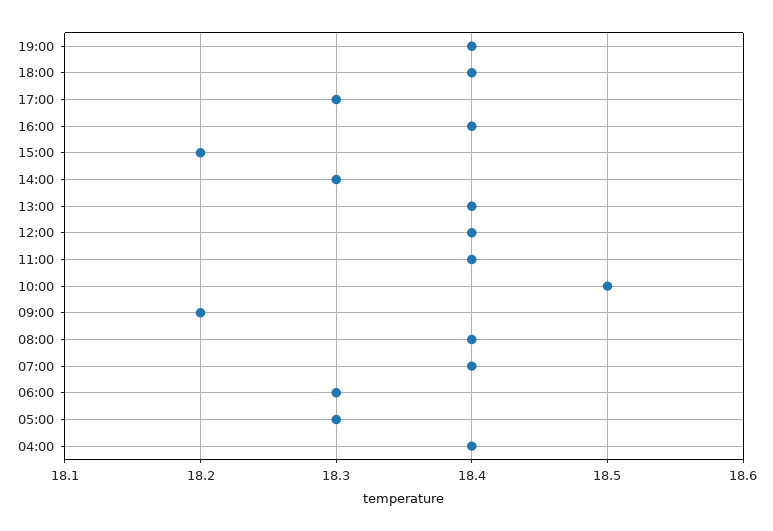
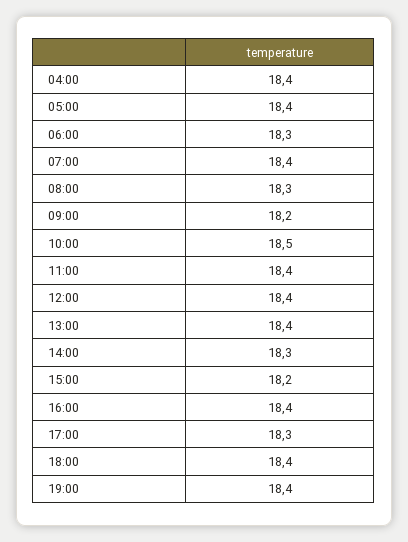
08:00: 18.4 -> 18.3
05:00: 18.3 -> 18.4

